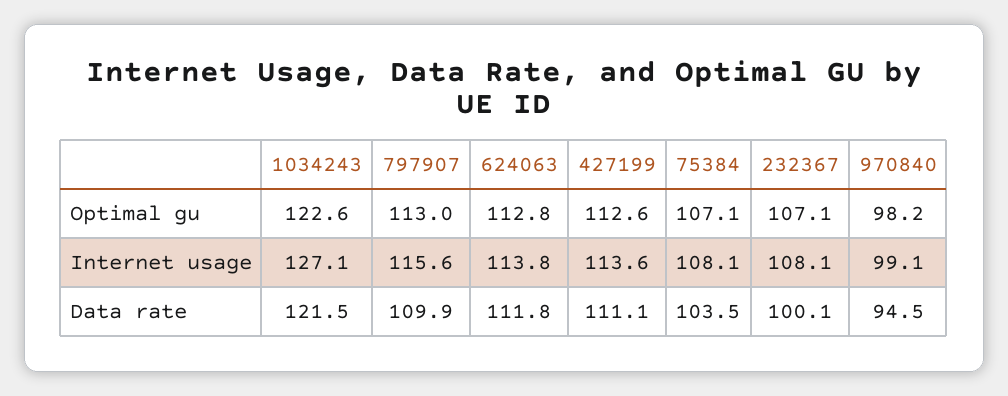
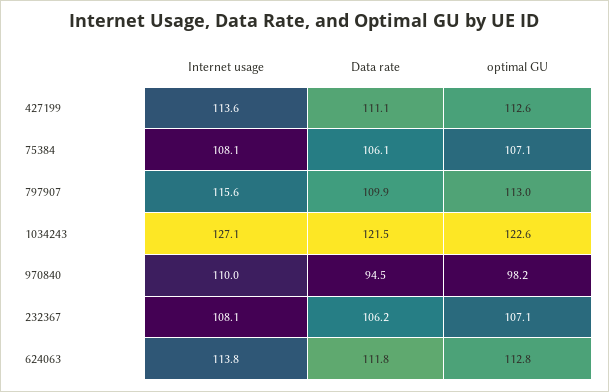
970840, Internet usage: 99.1 -> 110
75384, Data rate: 103.5 -> 106.1
232367, Data rate: 100.1 -> 106.2

